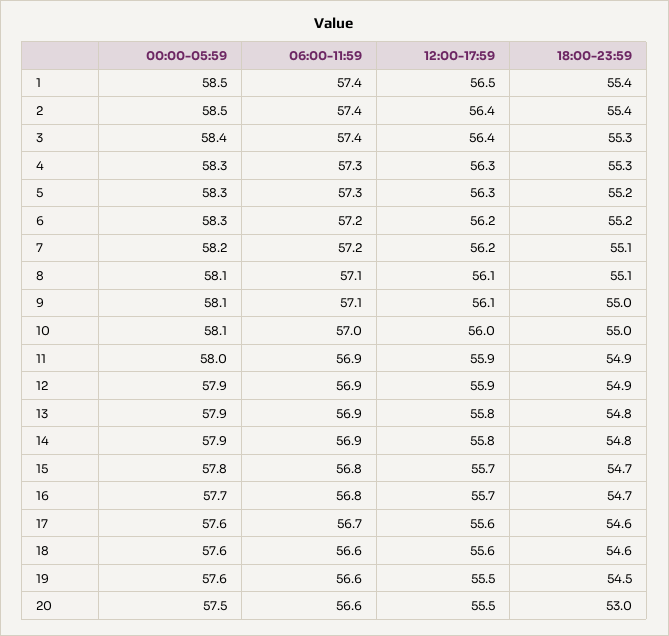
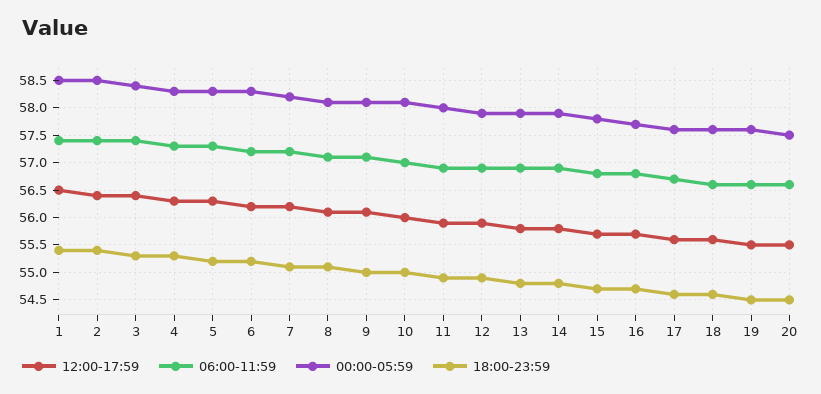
18:00-23:59, 20: 53 -> 54.5

